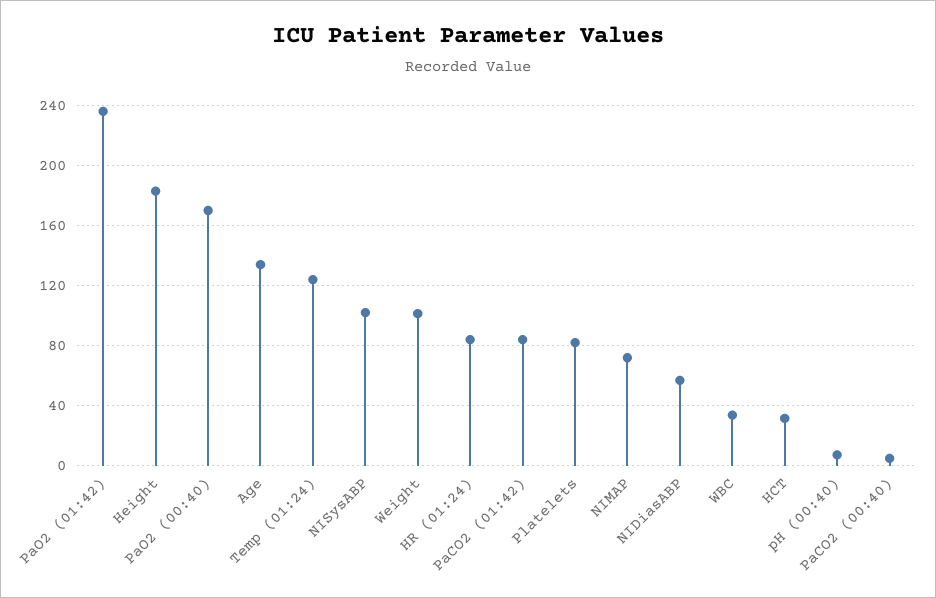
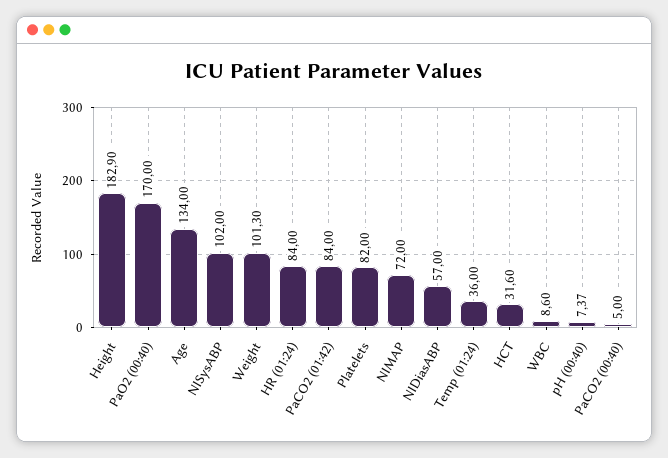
PaO2 (01:42): 235 -> none
Temp (01:24): 125 -> 36
WBC: 35 -> 8.6

